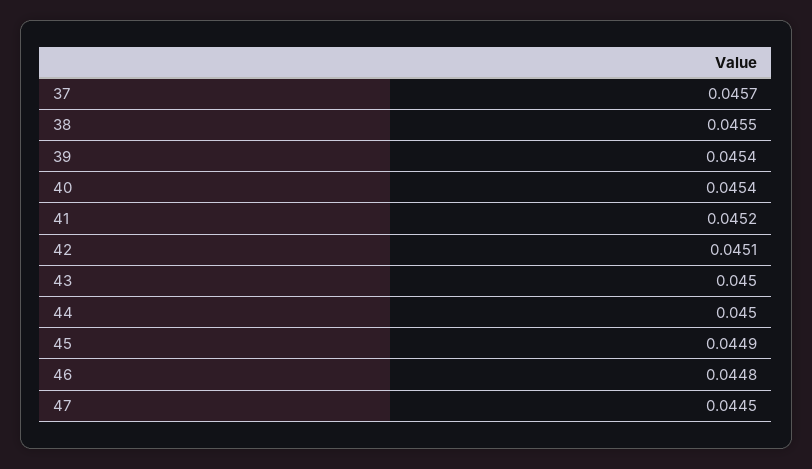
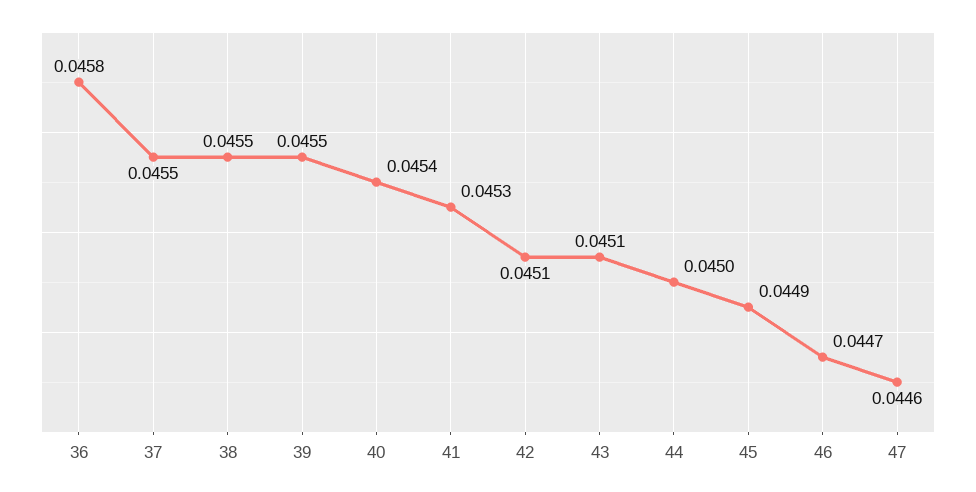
37: 0.0457 -> 0.0455
39: 0.0454 -> 0.0455
41: 0.0452 -> 0.0453
43: 0.045 -> 0.0451
46: 0.0448 -> 0.0447
47: 0.0445 -> 0.0446
36: none -> 0.0458

